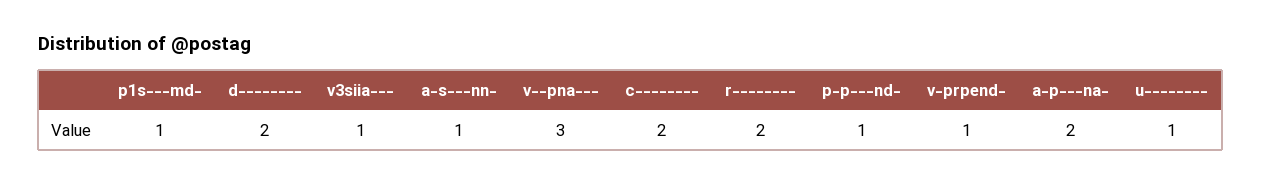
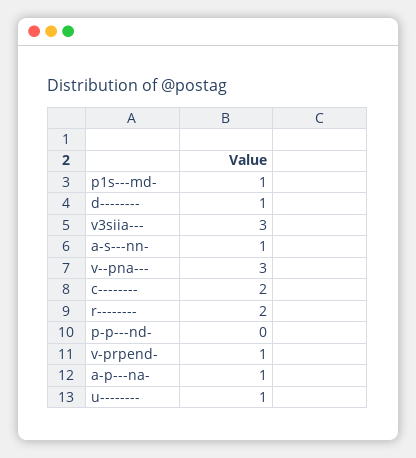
d--------: 2 -> 1
v3siia---: 1 -> 3
p-p---nd-: 1 -> 0
a-p---na-: 2 -> 1

